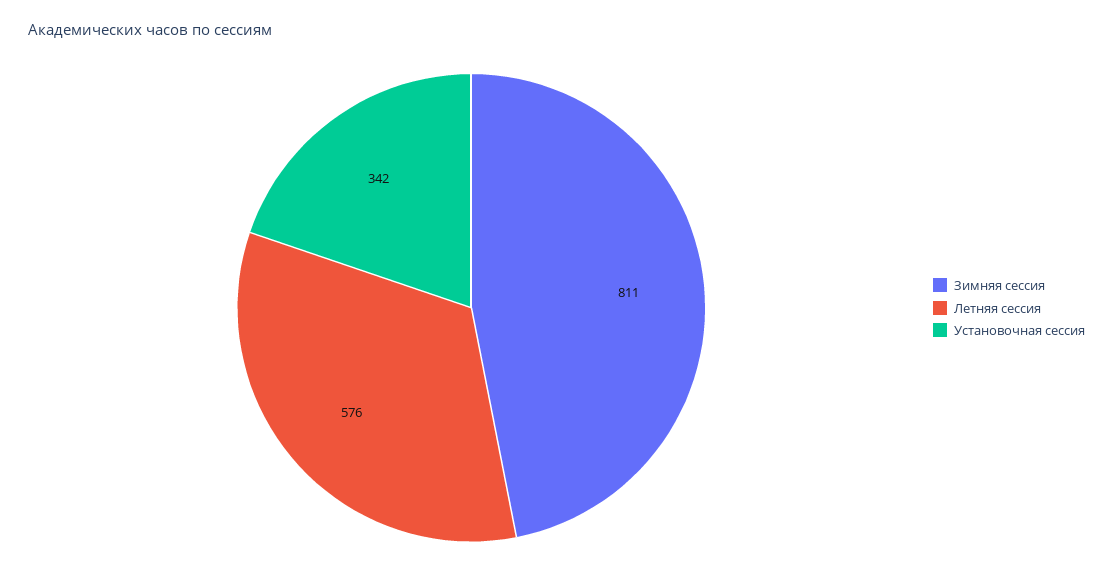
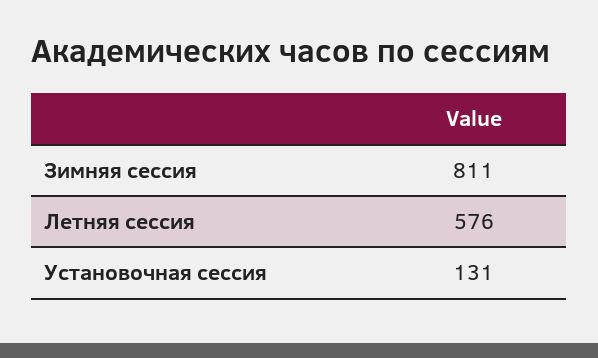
Установочная сессия: 342 -> 131

